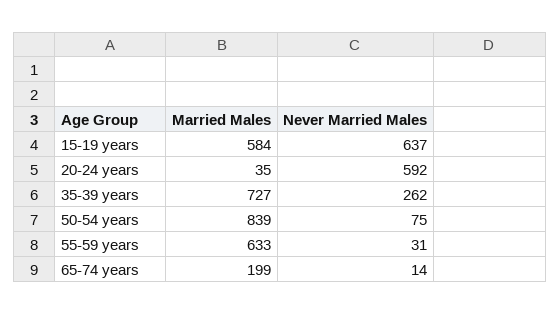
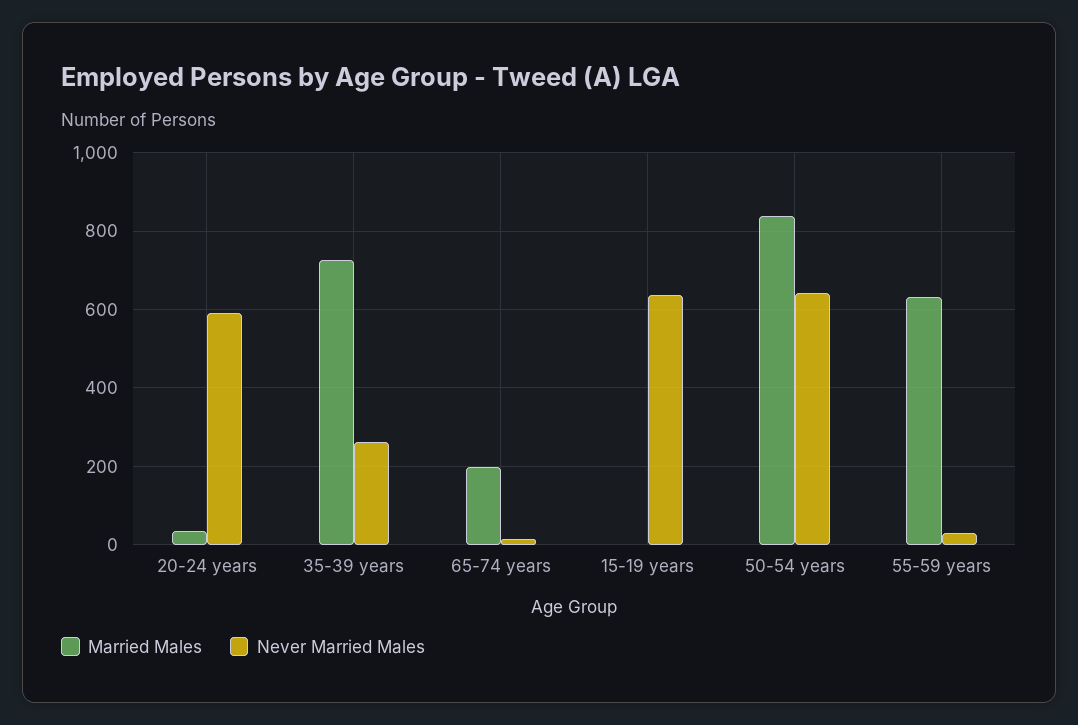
Married Males, 15-19 years: 584 -> 0
Never Married Males, 50-54 years: 75 -> 640

